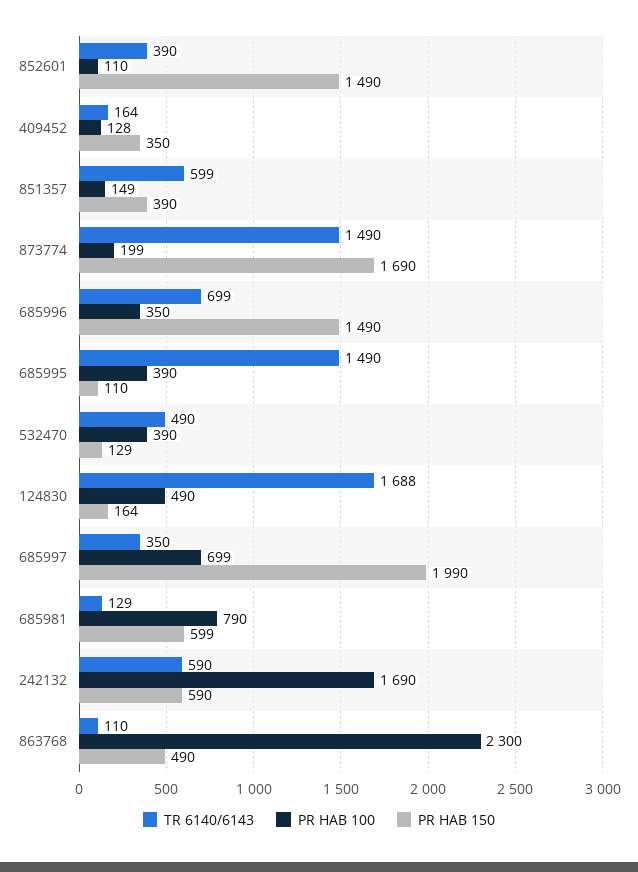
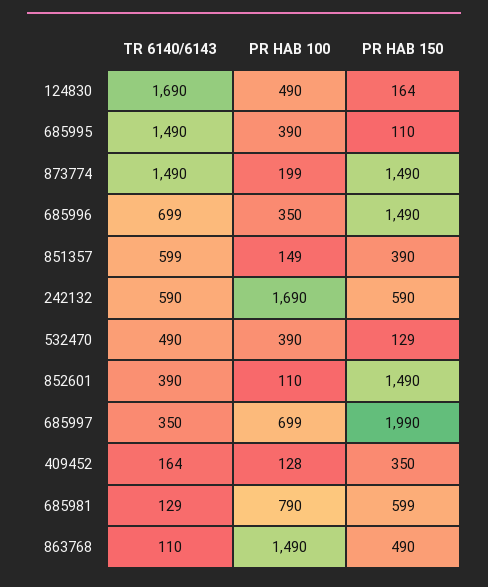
PR HAB 150, 873774: 1690 -> 1490
TR 6140/6143, 124830: 1688 -> 1690
PR HAB 100, 863768: 2300 -> 1490

